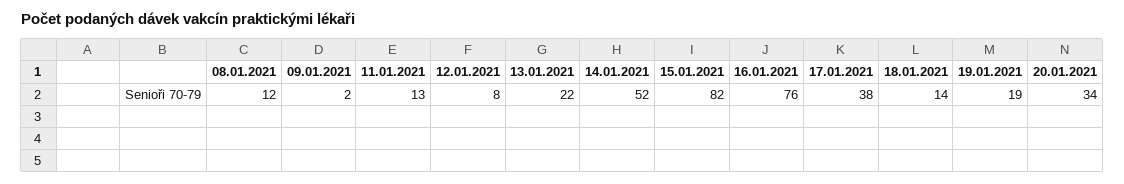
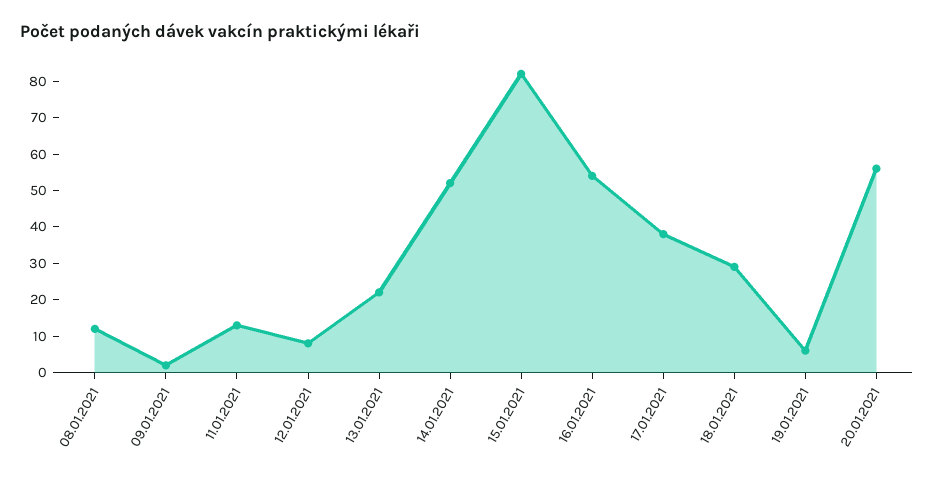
16.01.2021: 76 -> 55
18.01.2021: 14 -> 30
19.01.2021: 19 -> 5
20.01.2021: 34 -> 55

